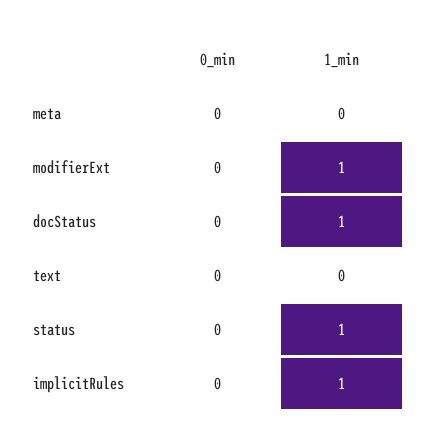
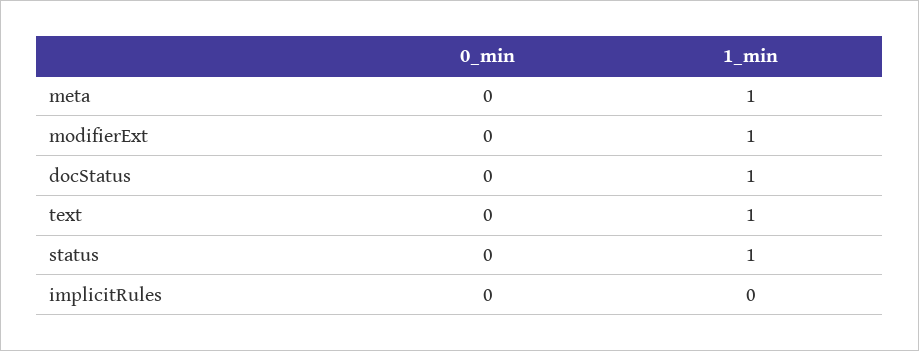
1_min, meta: 0 -> 1
1_min, text: 0 -> 1
1_min, implicitRules: 1 -> 0

